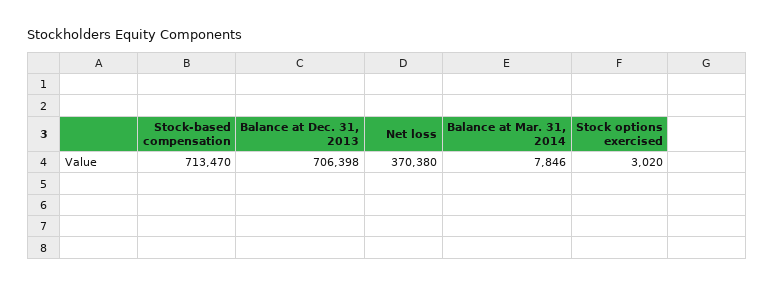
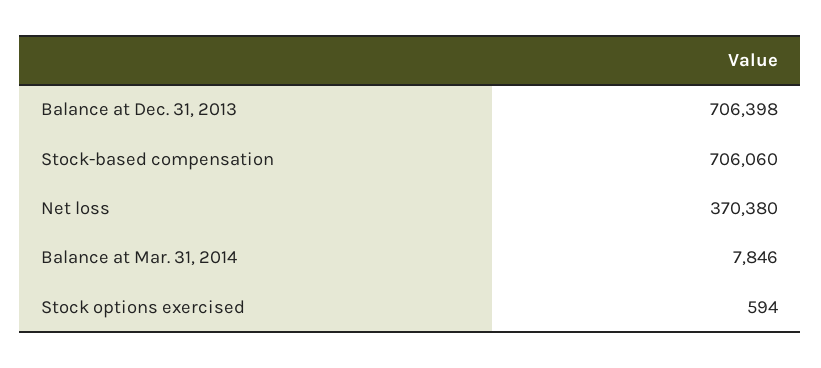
Stock-based compensation: 713470 -> 706060
Stock options exercised: 3020 -> 594

